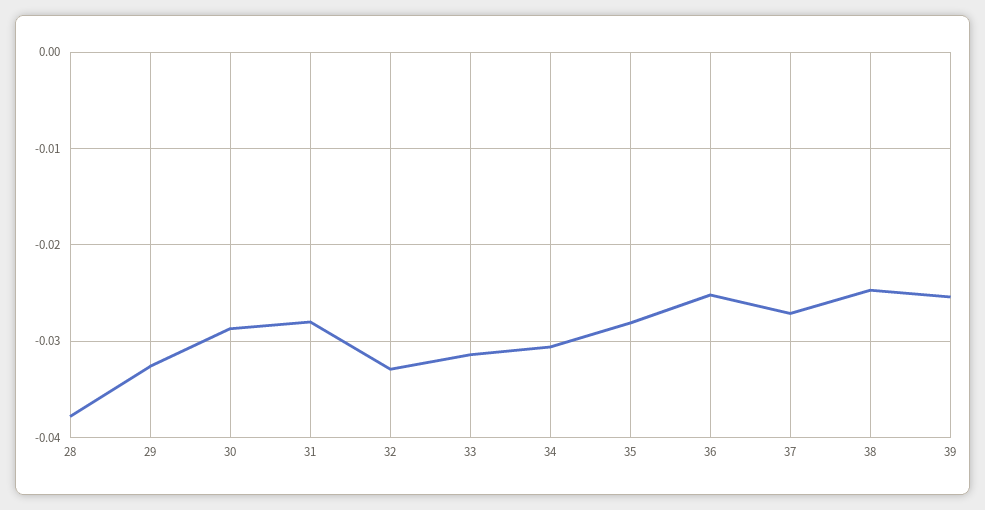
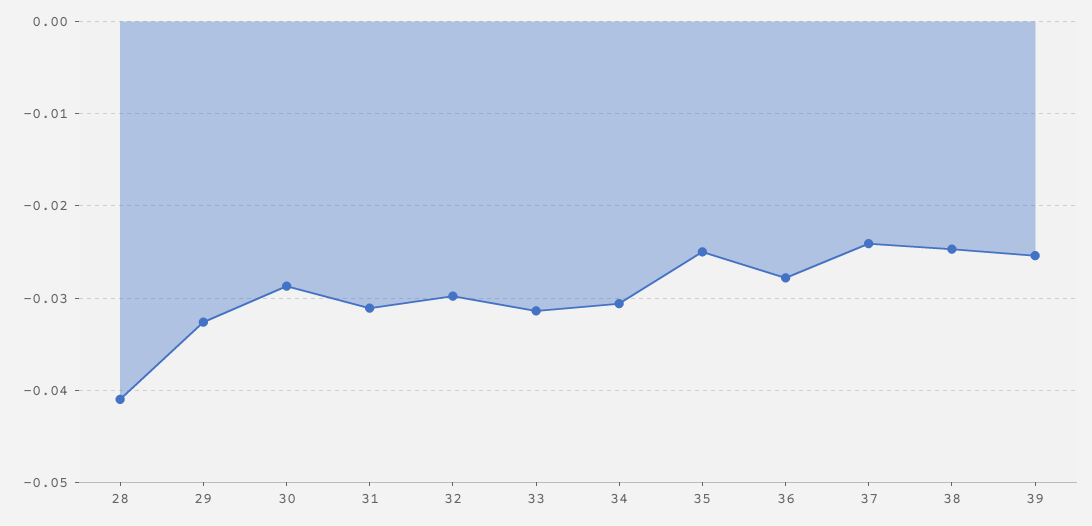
28: -0.038 -> -0.041
31: -0.028 -> -0.031
32: -0.033 -> -0.03
35: -0.028 -> -0.025
36: -0.025 -> -0.028
37: -0.027 -> -0.024

